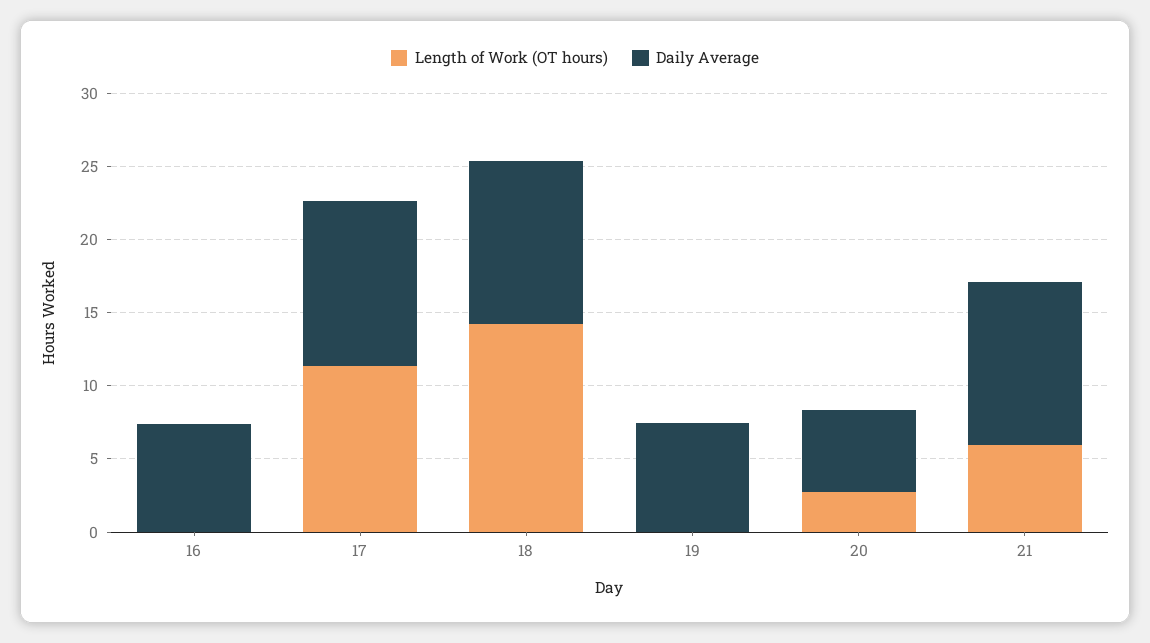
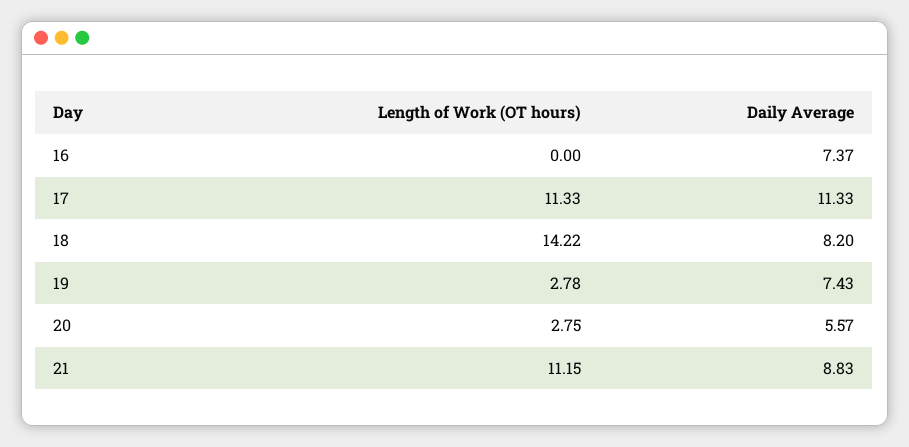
Daily Average, 18: 11 -> 8.2
Length of Work (OT hours), 19: 0 -> 2.78
Length of Work (OT hours), 21: 6 -> 11.15
Daily Average, 21: 11 -> 8.83

